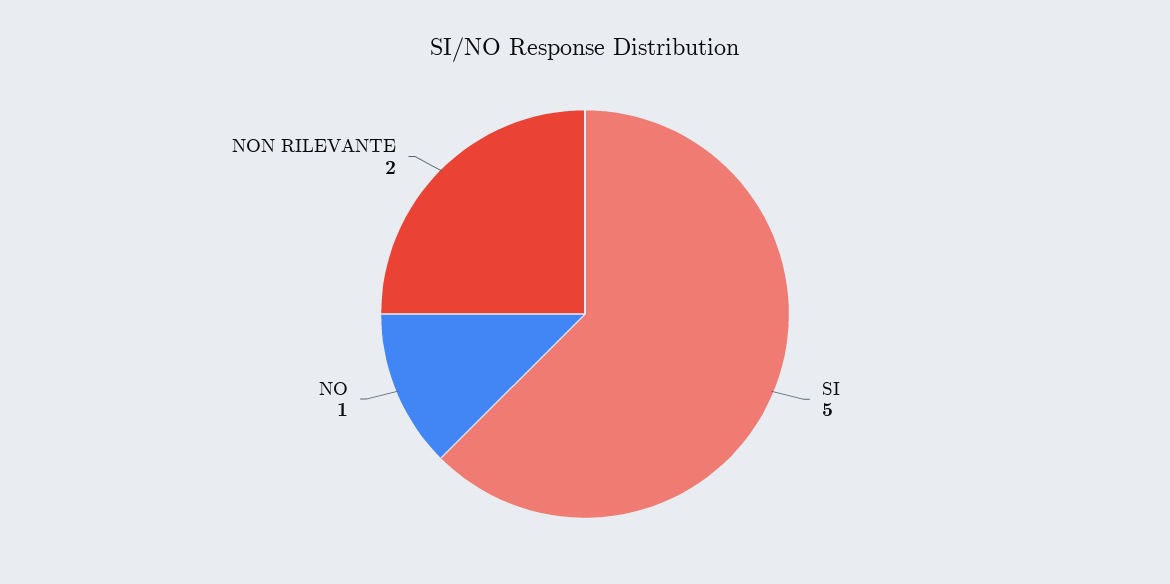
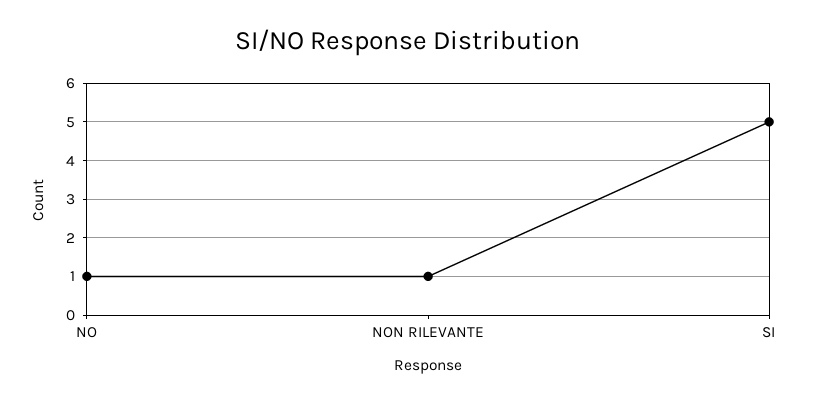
NON RILEVANTE: 2 -> 1

